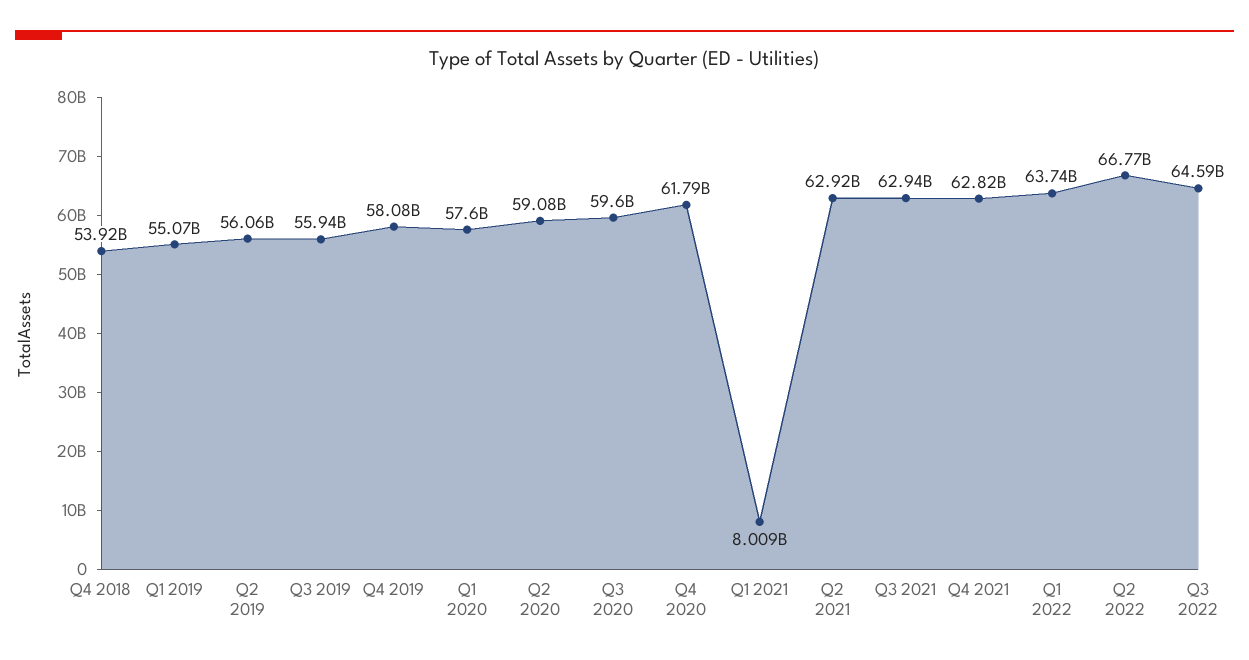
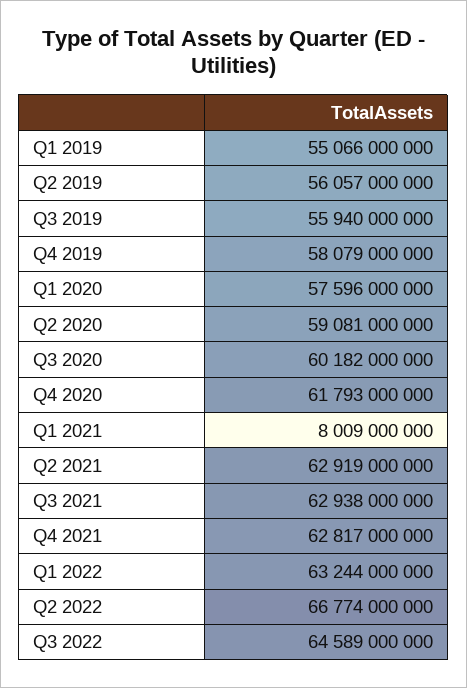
Q4 2018: 53920000000 -> none
Q3 2020: 59600000000 -> 60182000000
Q1 2022: 63740000000 -> 63244000000

